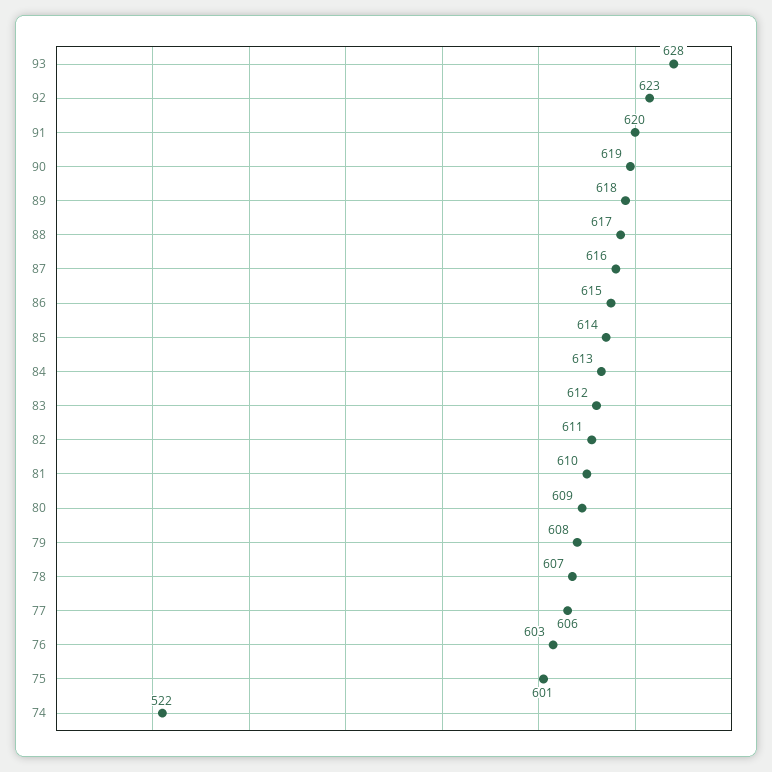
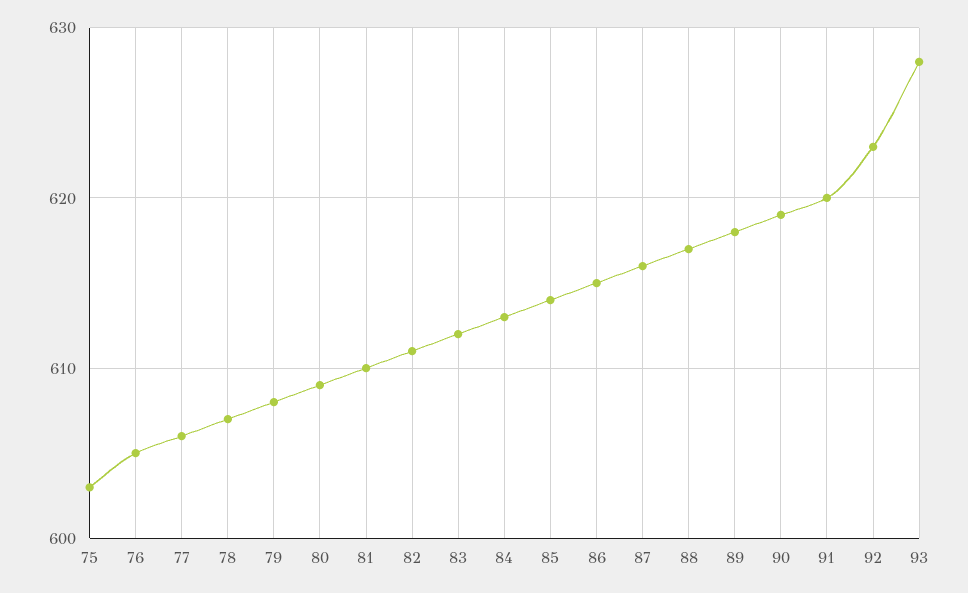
76: 603 -> 605
75: 601 -> 603
74: 522 -> none

